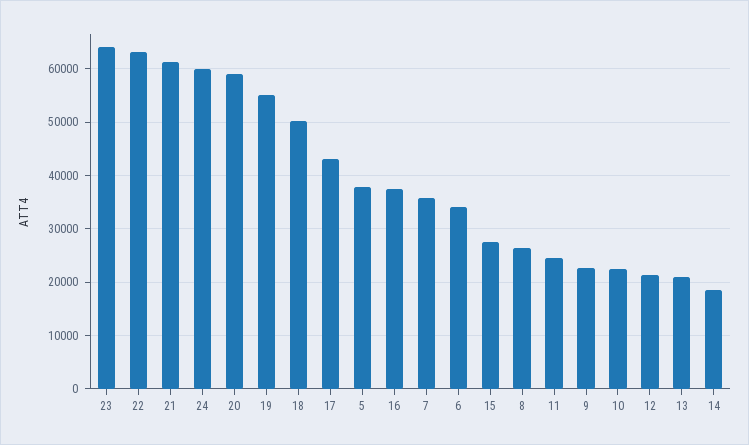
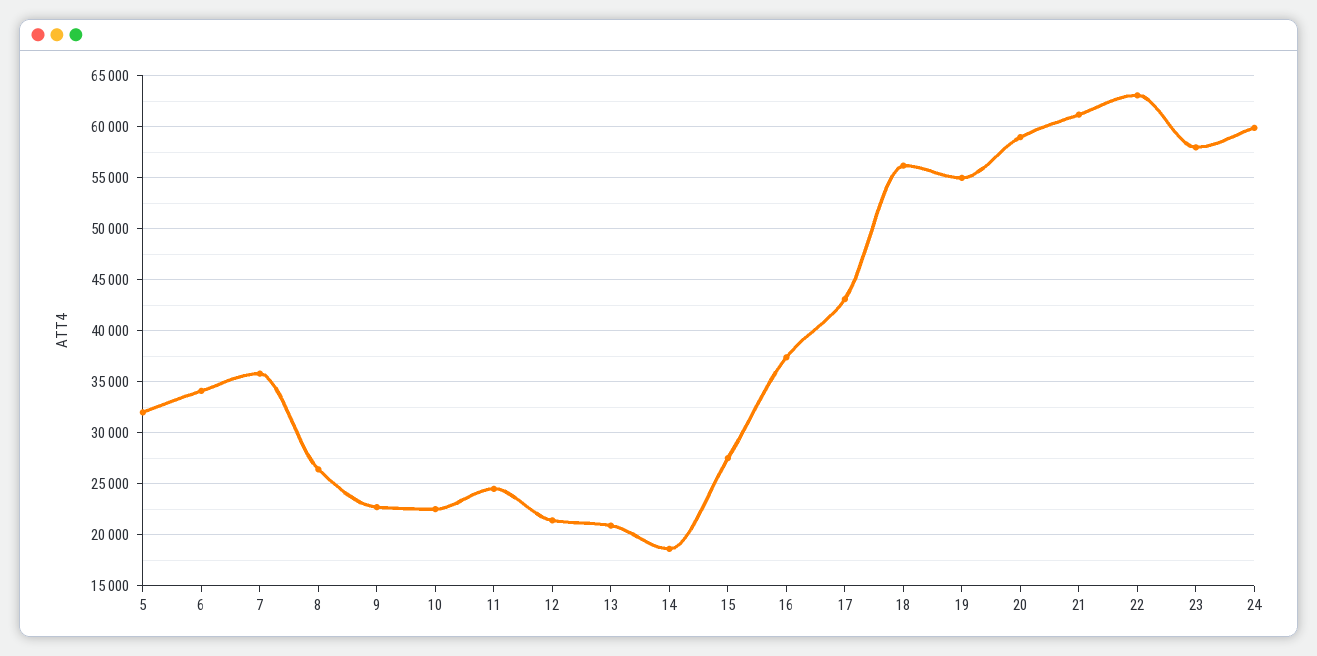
23: 64000 -> 58000
18: 50000 -> 56000
5: 38000 -> 32000

